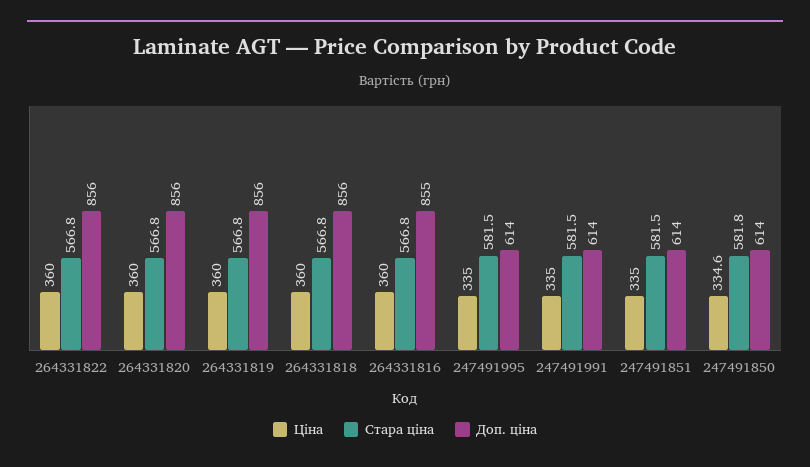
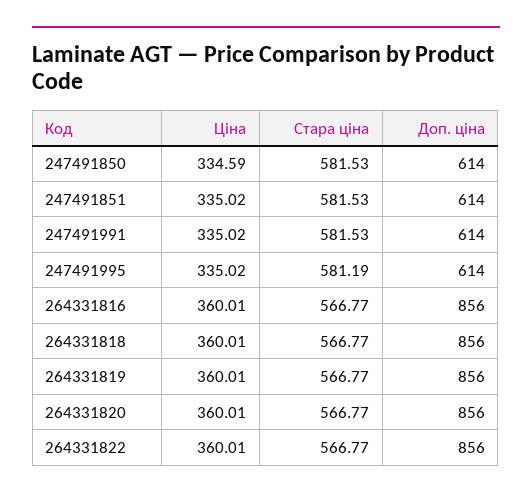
Доп. ціна, 264331816: 855 -> 856
Стара ціна, 247491995: 581.5 -> 581.19
Стара ціна, 247491850: 581.8 -> 581.53

